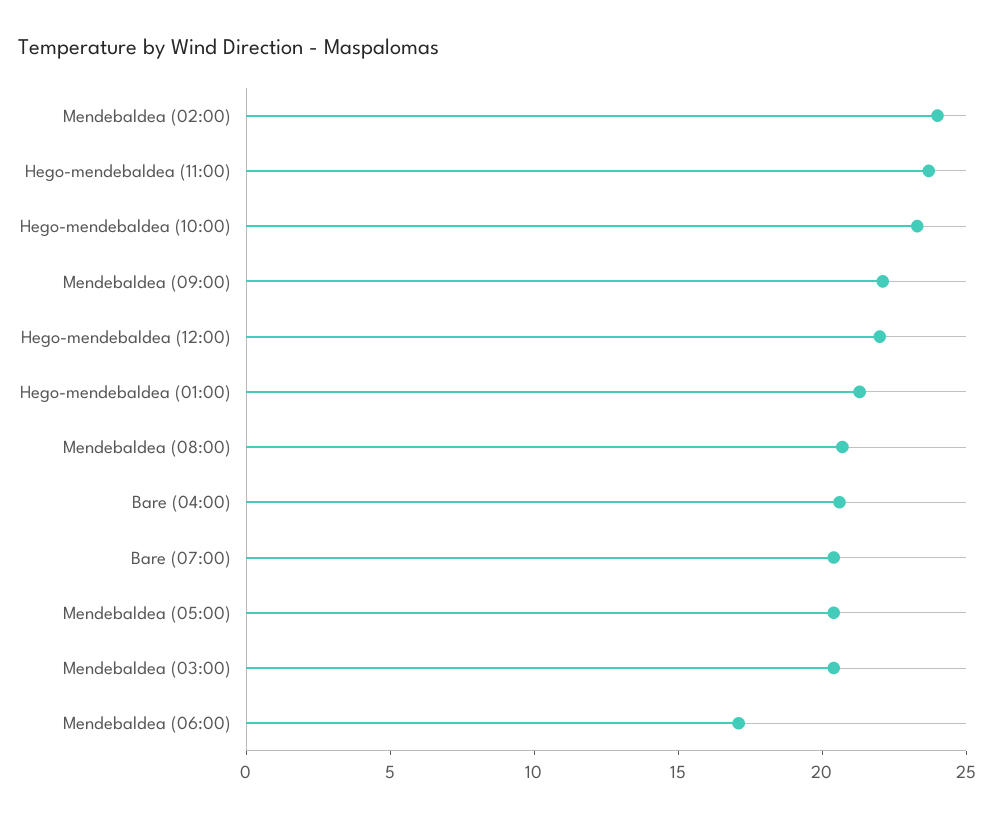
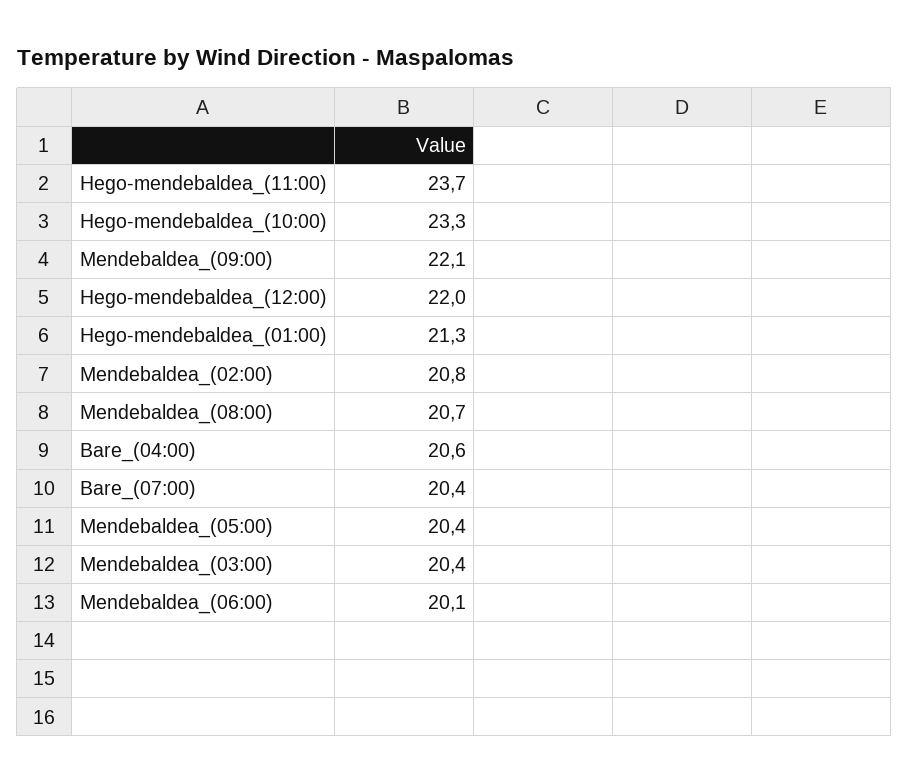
Mendebaldea (02:00): 24 -> 20.8
Mendebaldea (06:00): 17 -> 20.1

